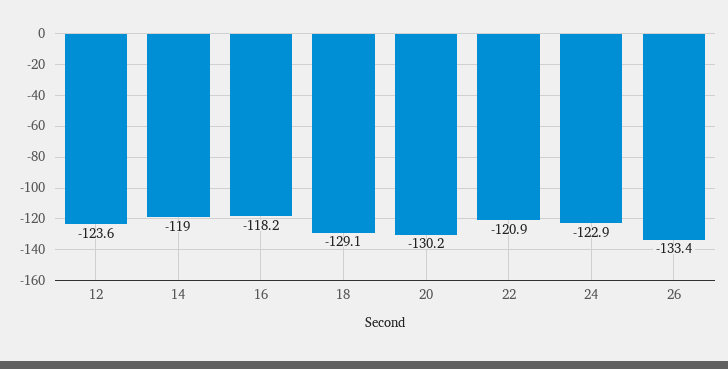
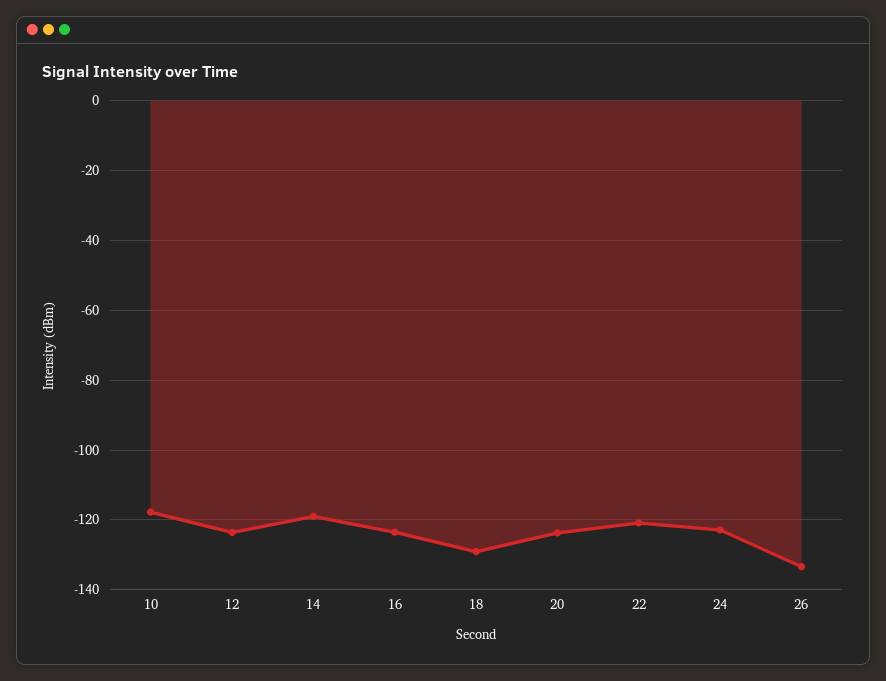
16: -118.2 -> -124
20: -130.2 -> -124
10: none -> -118

